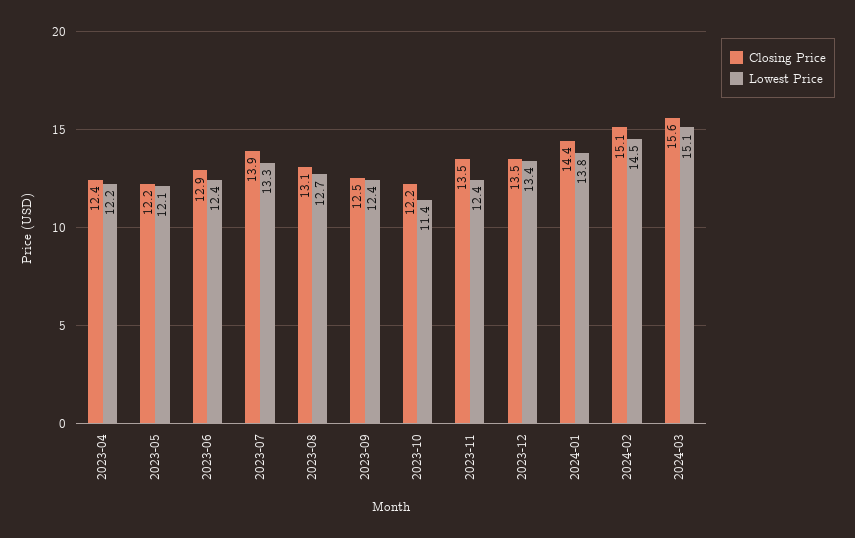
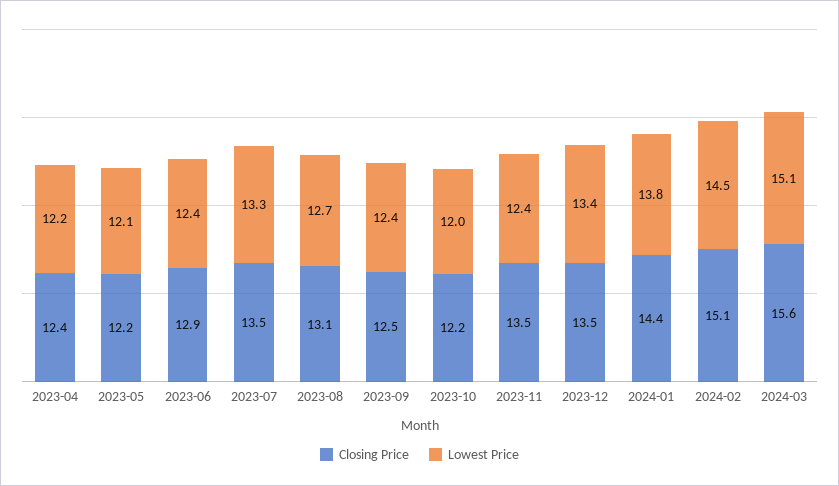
Closing Price, 2023-07: 13.9 -> 13.5
Lowest Price, 2023-10: 11.4 -> 12

